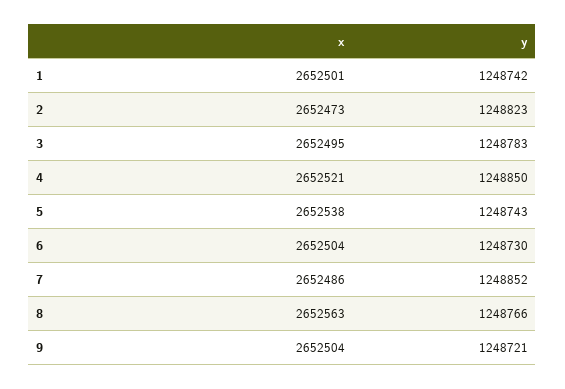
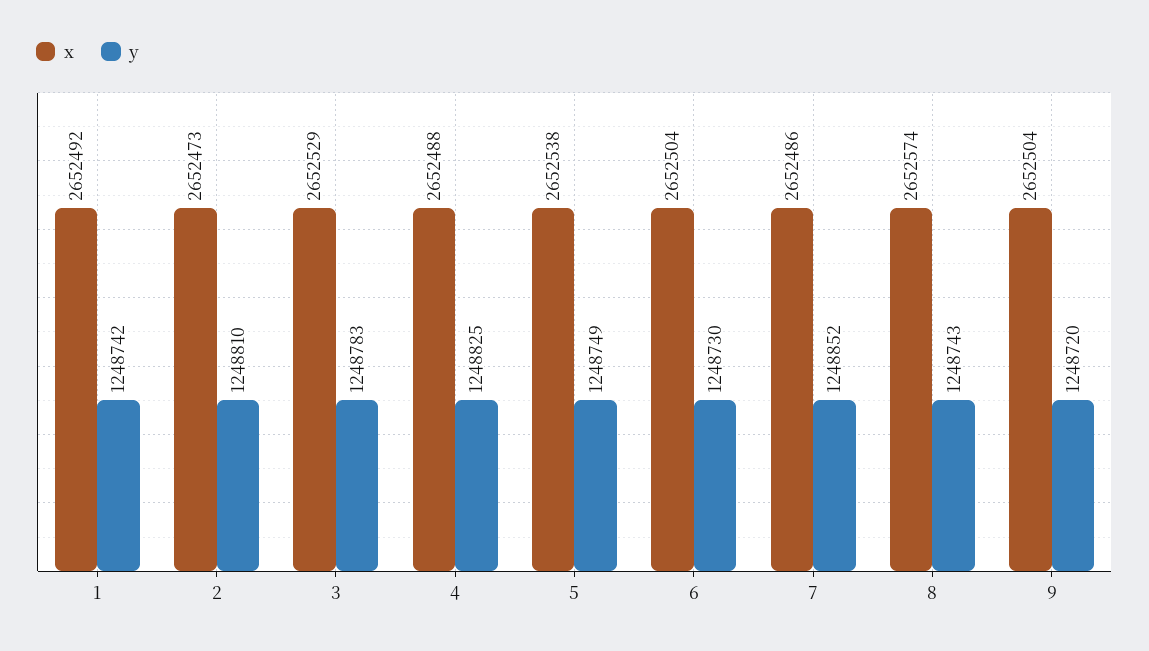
x, 1: 2652501 -> 2652492
y, 2: 1248823 -> 1248810
x, 3: 2652495 -> 2652529
x, 4: 2652521 -> 2652488
y, 4: 1248850 -> 1248825
y, 5: 1248743 -> 1248749
x, 8: 2652563 -> 2652574
y, 8: 1248766 -> 1248743
y, 9: 1248721 -> 1248720

